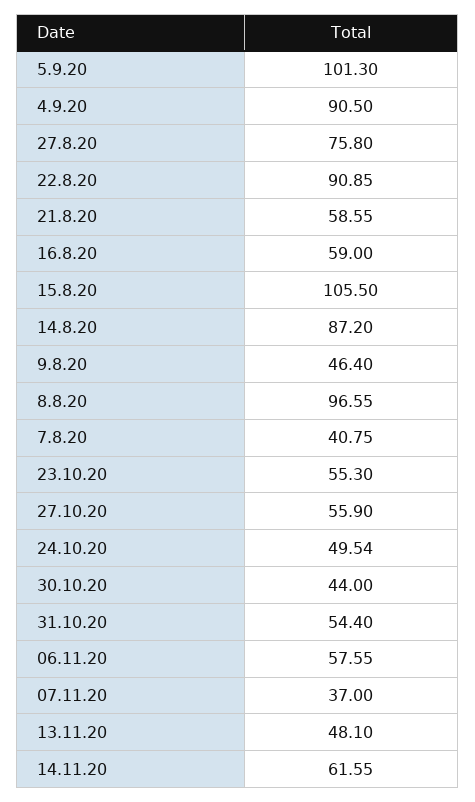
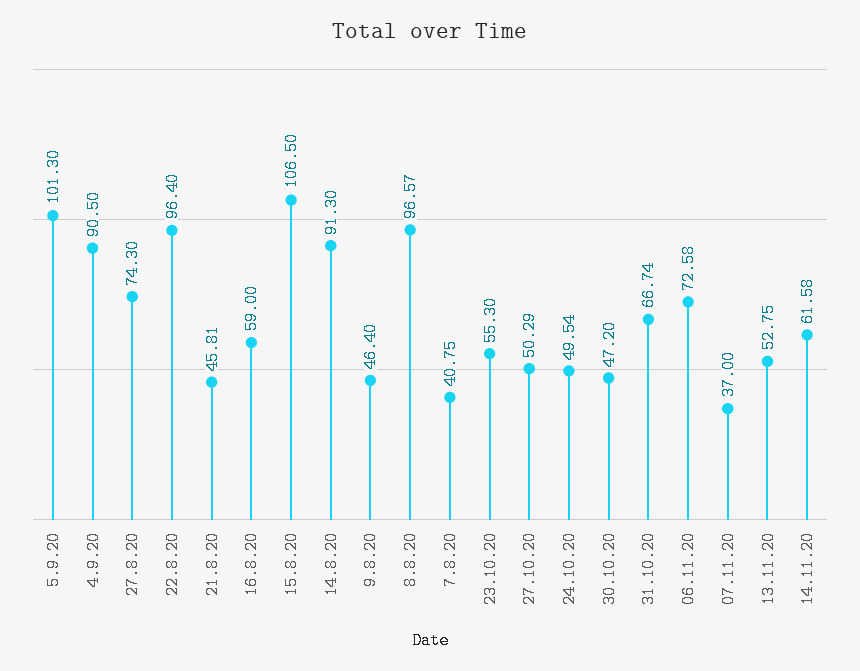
27.8.20: 75.8 -> 74.3
22.8.20: 90.85 -> 96.4
21.8.20: 58.55 -> 45.81
15.8.20: 105.5 -> 106.5
14.8.20: 87.2 -> 91.3
8.8.20: 96.55 -> 96.57
27.10.20: 55.9 -> 50.29
30.10.20: 44 -> 47.2
31.10.20: 54.4 -> 66.74
06.11.20: 57.55 -> 72.58
13.11.20: 48.1 -> 52.75
14.11.20: 61.55 -> 61.58

